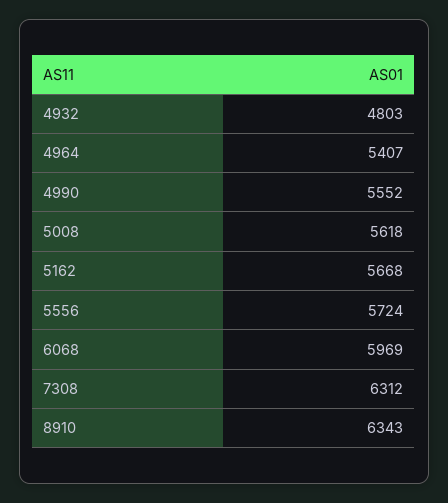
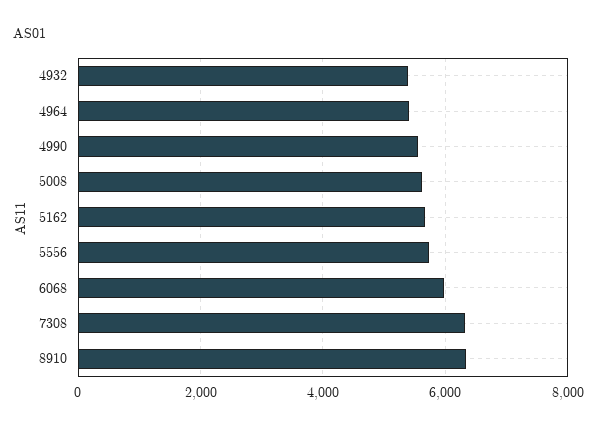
4932: 4803 -> 5400

